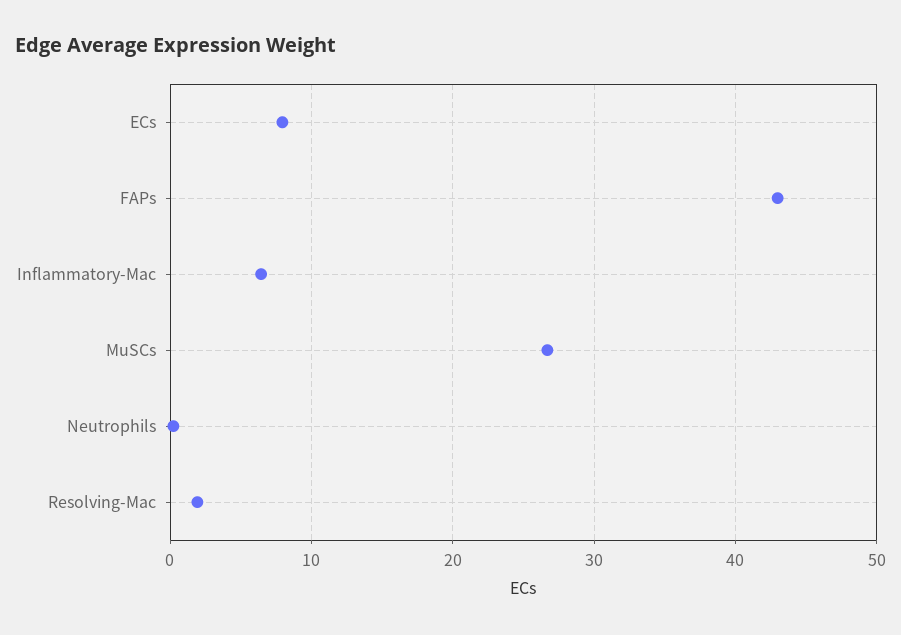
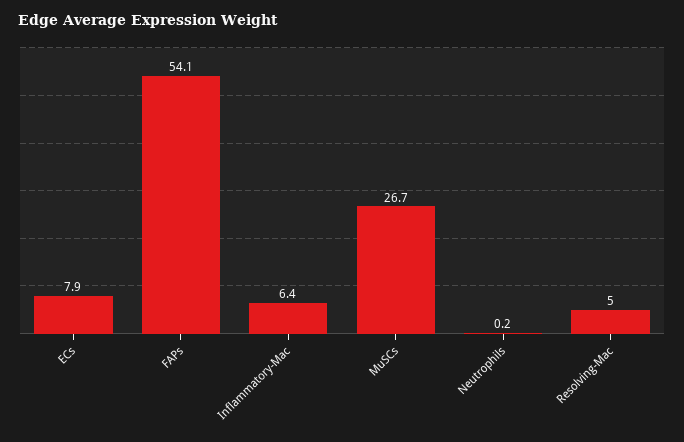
FAPs: 43 -> 54.1
Resolving-Mac: 2 -> 5

